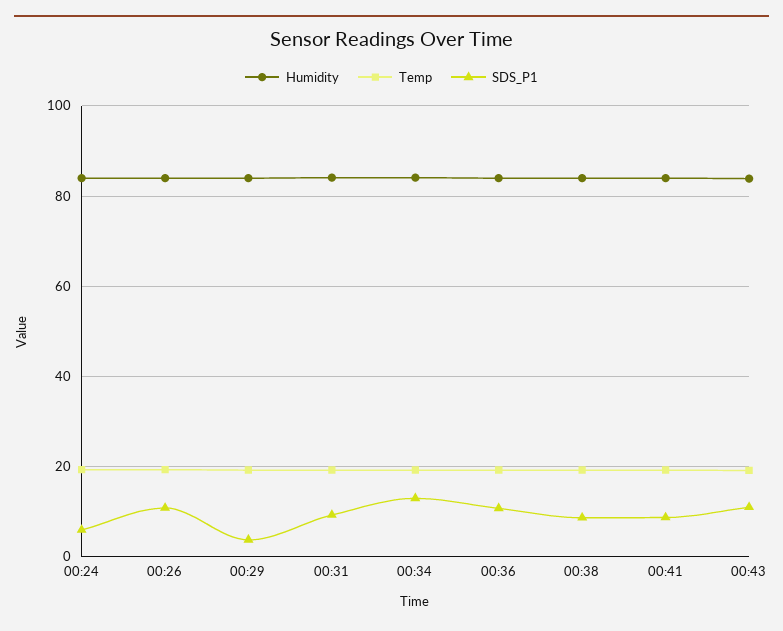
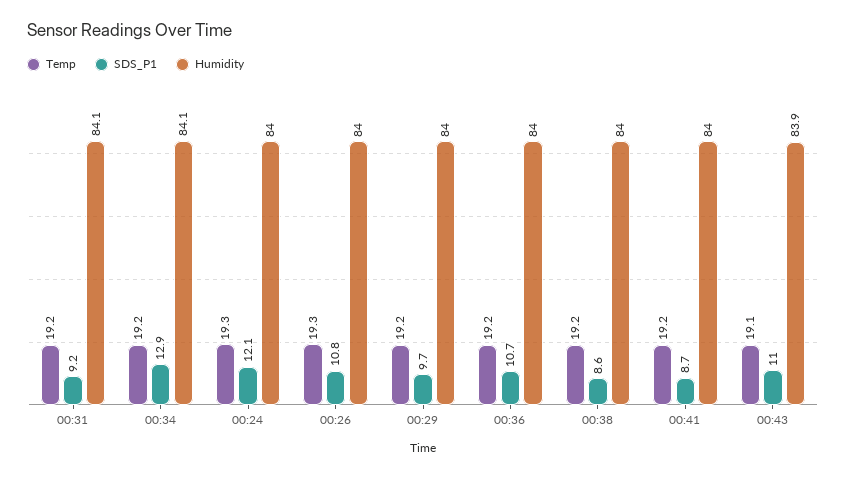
SDS_P1, 00:24: 6 -> 12.1
SDS_P1, 00:29: 4 -> 9.7

